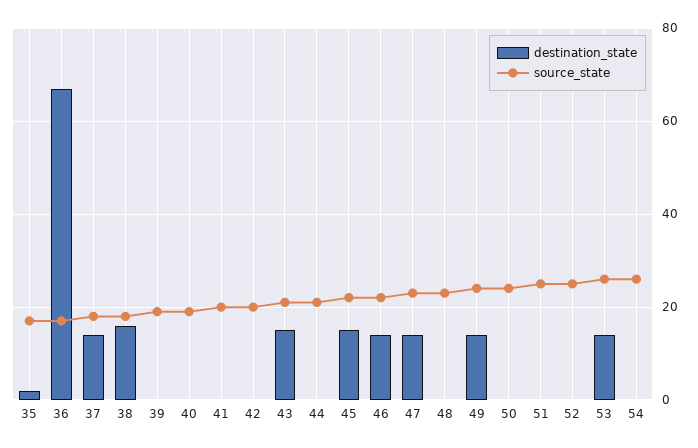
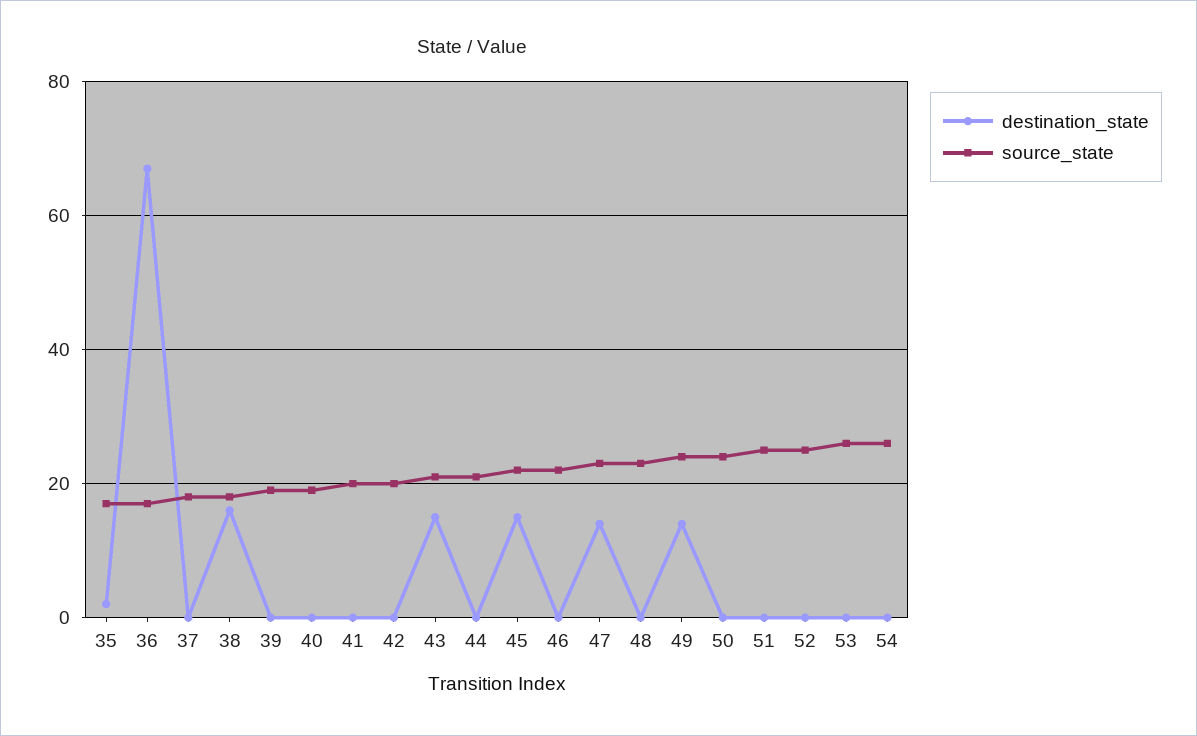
destination_state, 37: 15 -> 0
destination_state, 46: 15 -> 0
destination_state, 53: 15 -> 0

